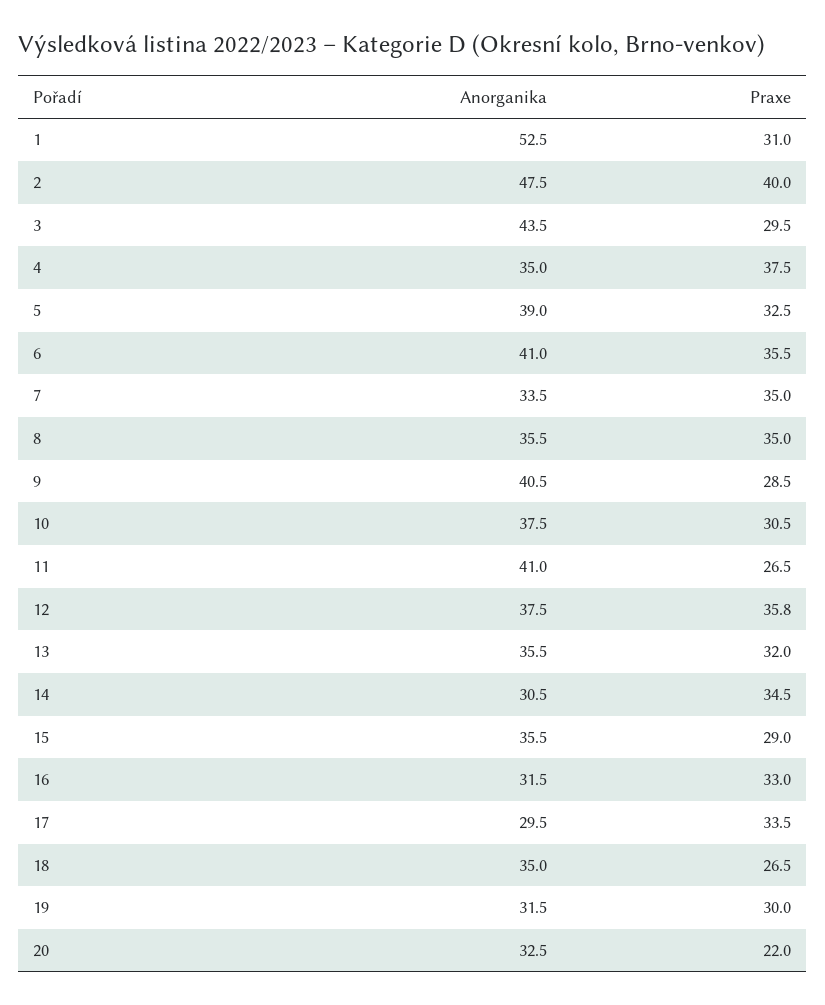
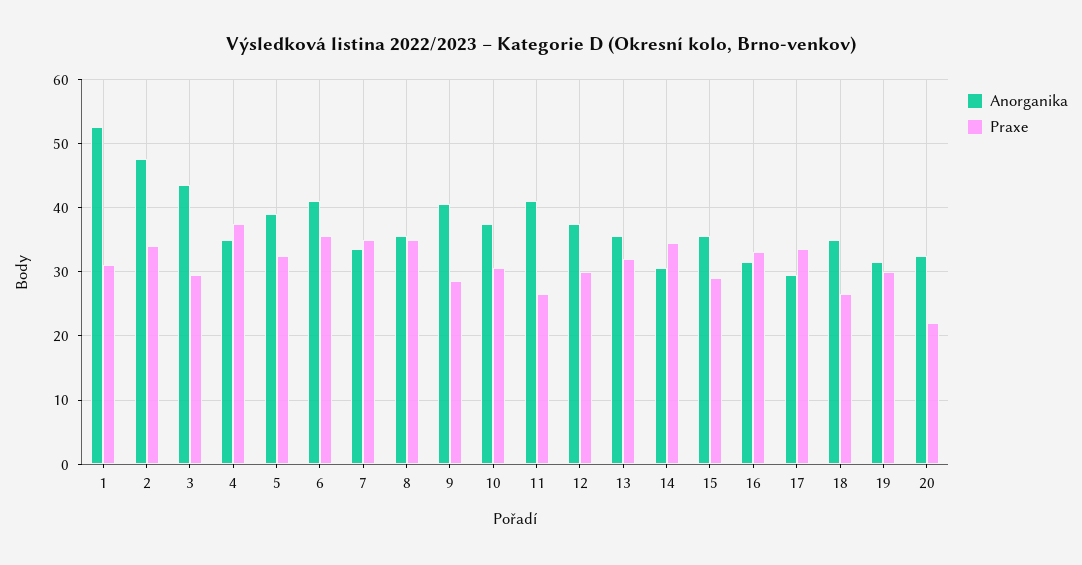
Praxe, 2: 40 -> 34
Praxe, 12: 35.8 -> 30

